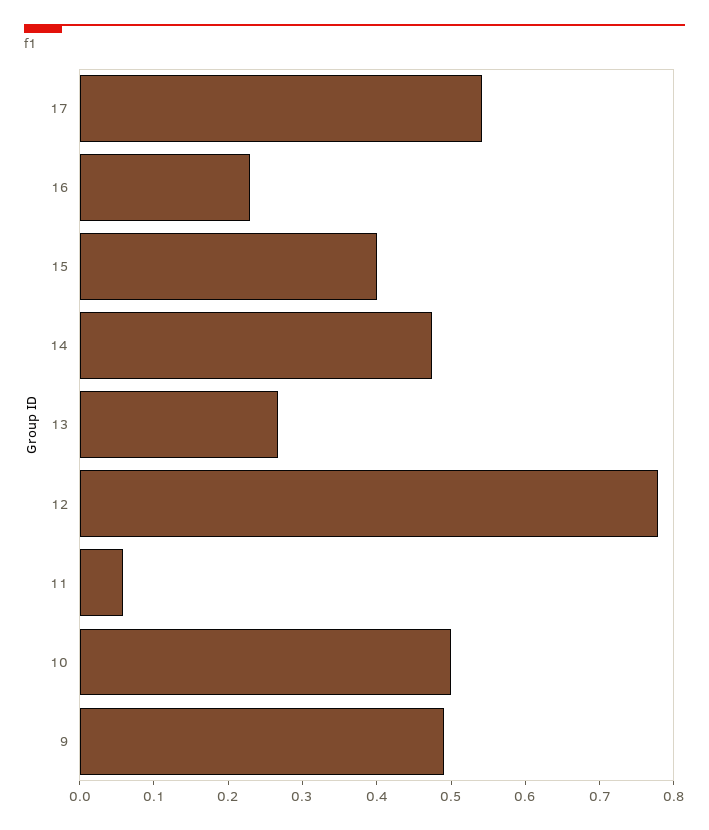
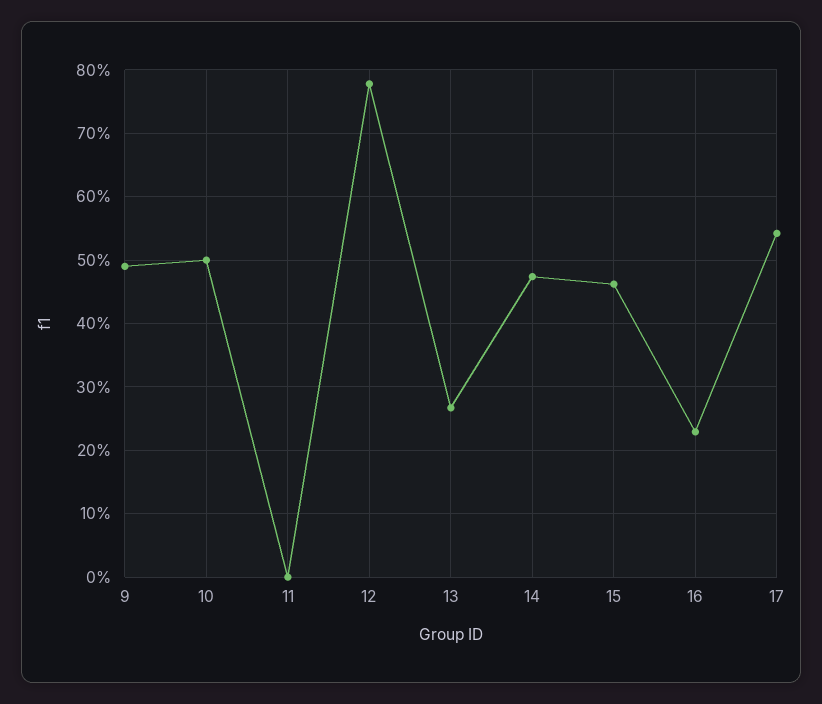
15: 0.4 -> 0.46
11: 0.06 -> 0

